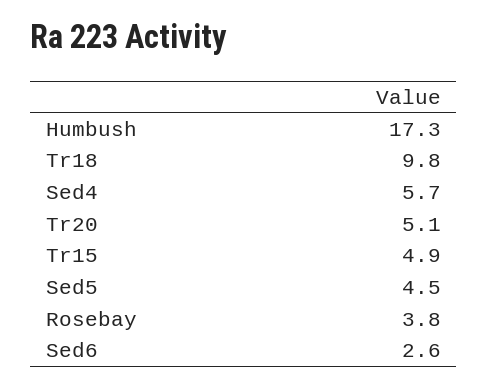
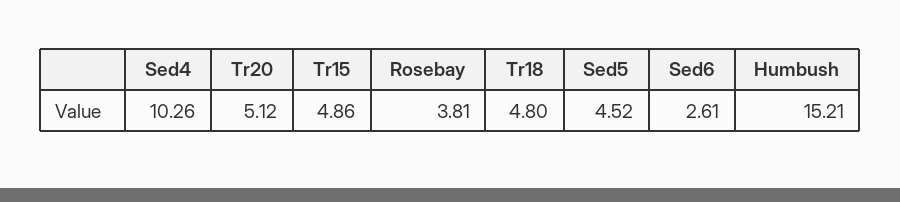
Humbush: 17.3 -> 15.21
Tr18: 9.8 -> 4.8
Sed4: 5.7 -> 10.26

